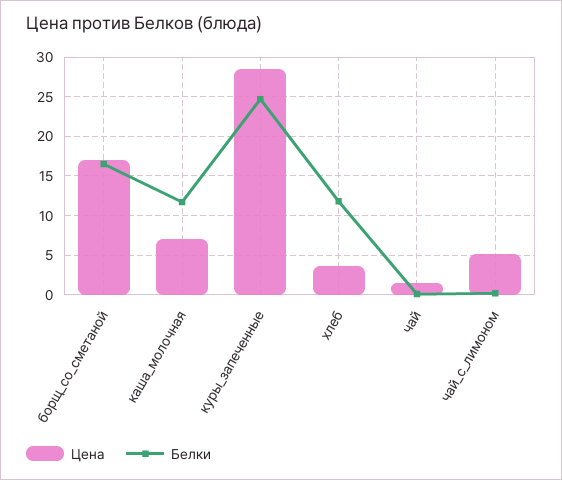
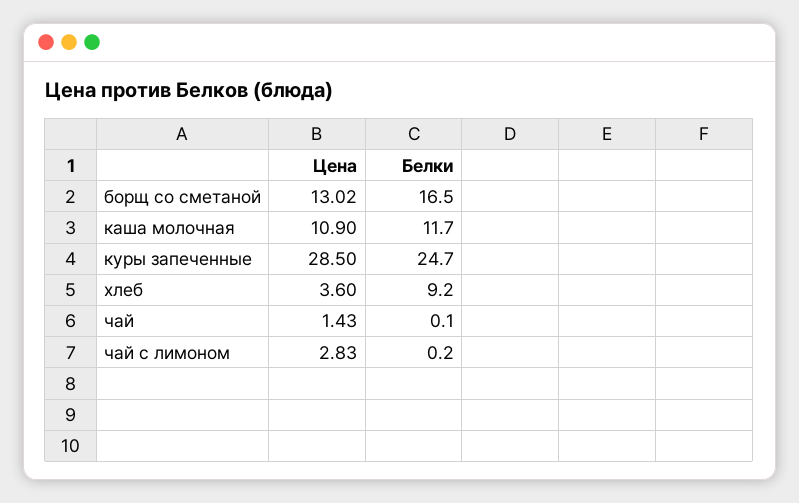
Цена, борщ_со_сметаной: 17 -> 13.02
Цена, каша_молочная: 7 -> 10.9
Белки, хлеб: 12 -> 9.2
Цена, чай_с_лимоном: 5 -> 2.83

